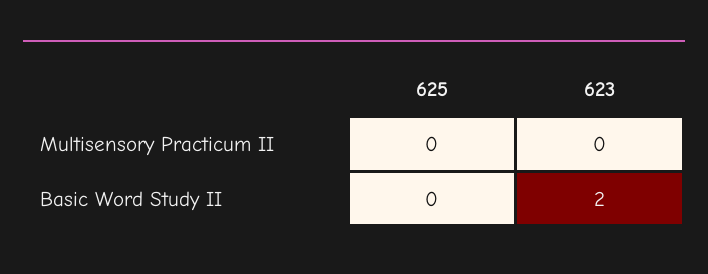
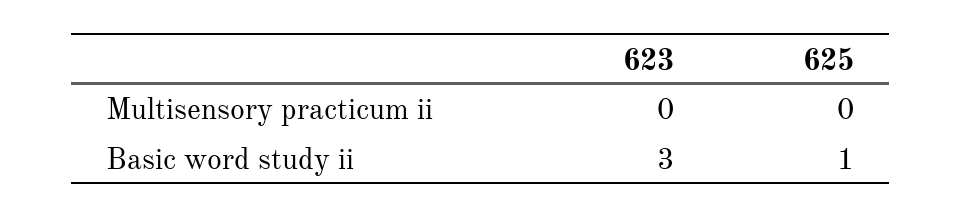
625, Basic Word Study II: 0 -> 1
623, Basic Word Study II: 2 -> 3

